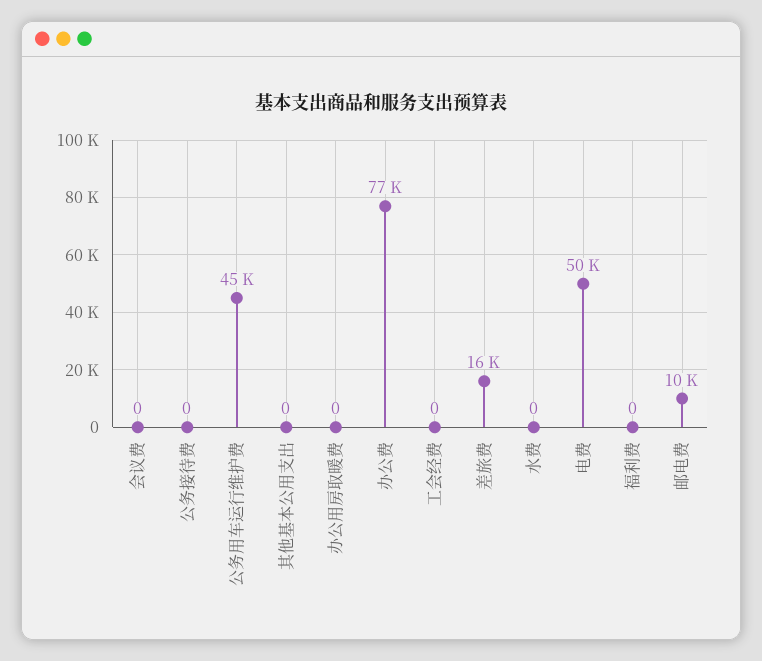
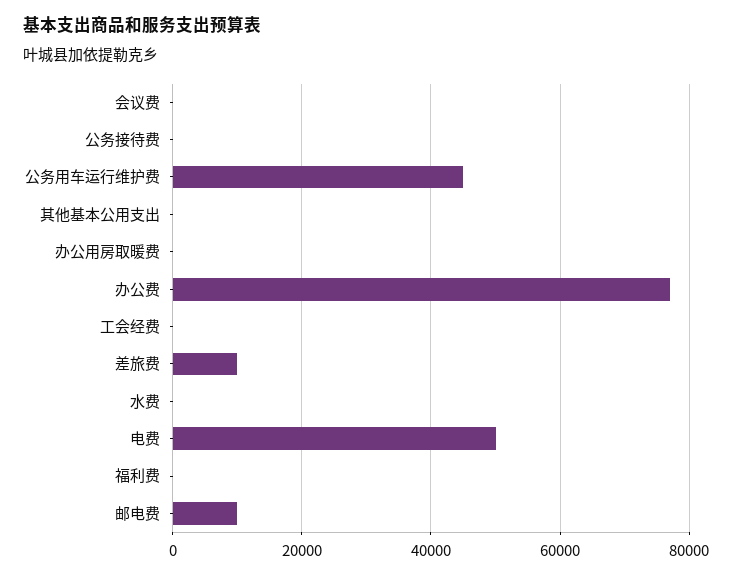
差旅费: 16000 -> 10000

